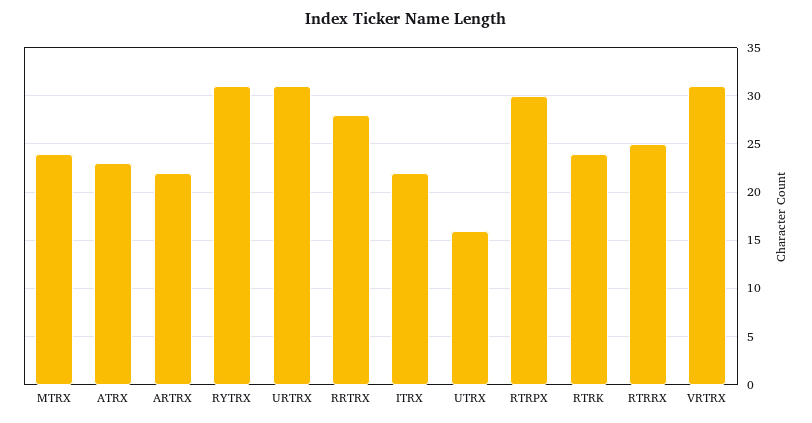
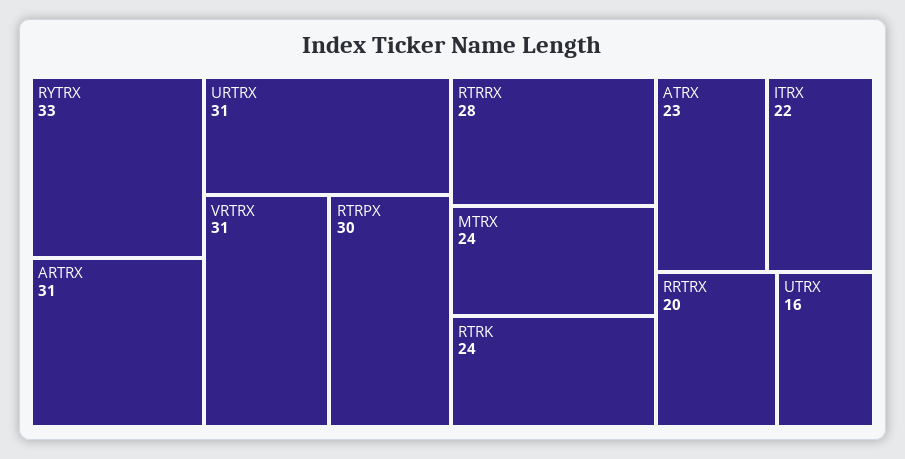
ARTRX: 22 -> 31
RYTRX: 31 -> 33
RRTRX: 28 -> 20
RTRRX: 25 -> 28

